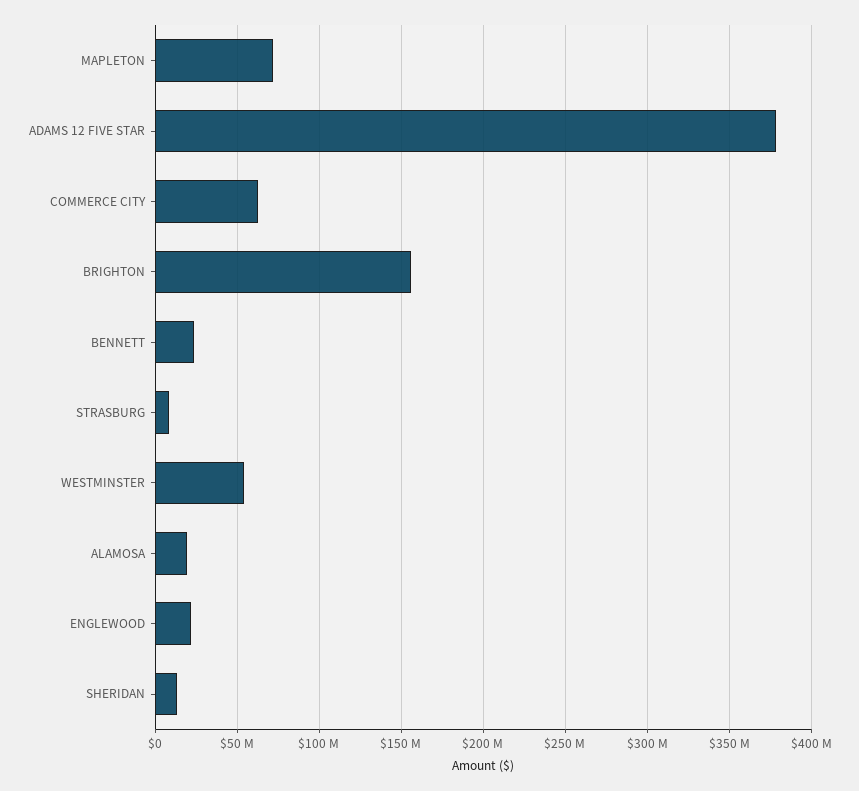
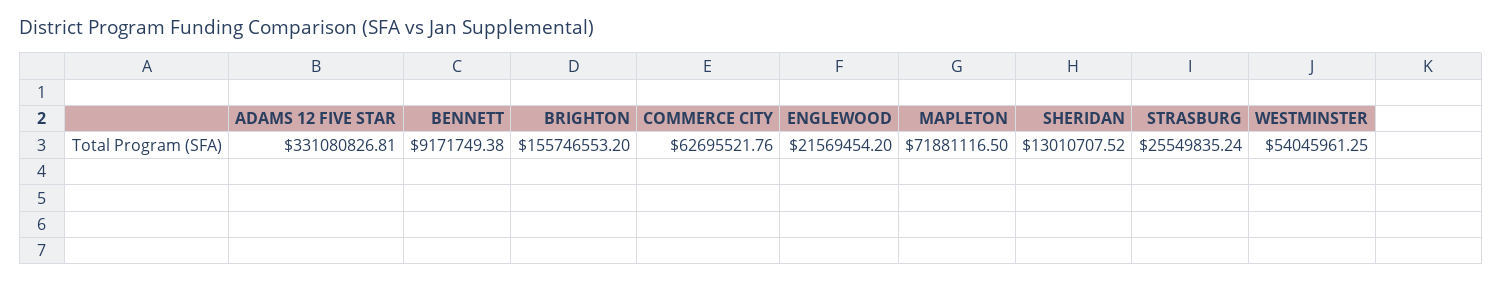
ADAMS 12 FIVE STAR: 380000000 -> 331080826.81
BENNETT: 25000000 -> 9171749.38
STRASBURG: 10000000 -> 25549835.24
ALAMOSA: 20000000 -> none

